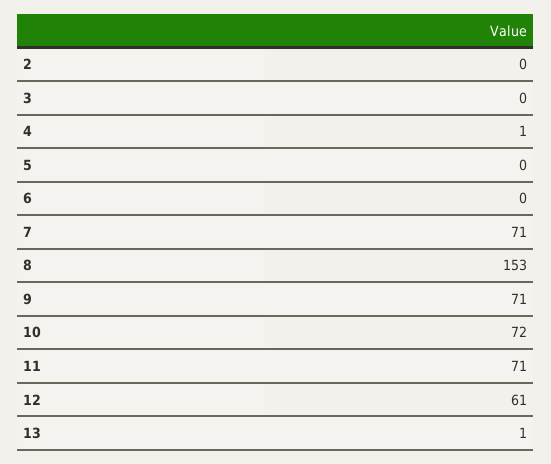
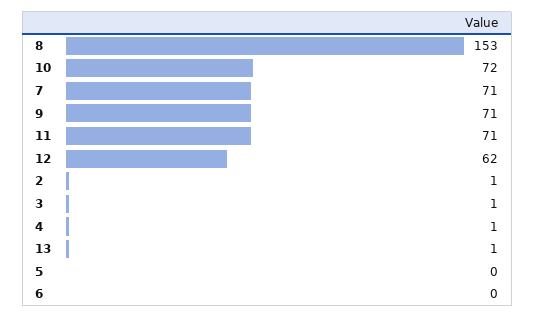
2: 0 -> 1
3: 0 -> 1
12: 61 -> 62

